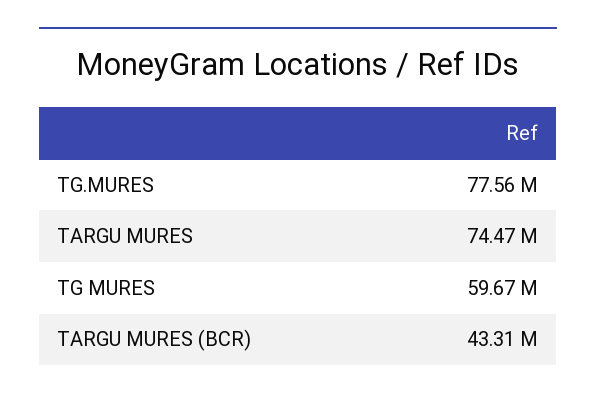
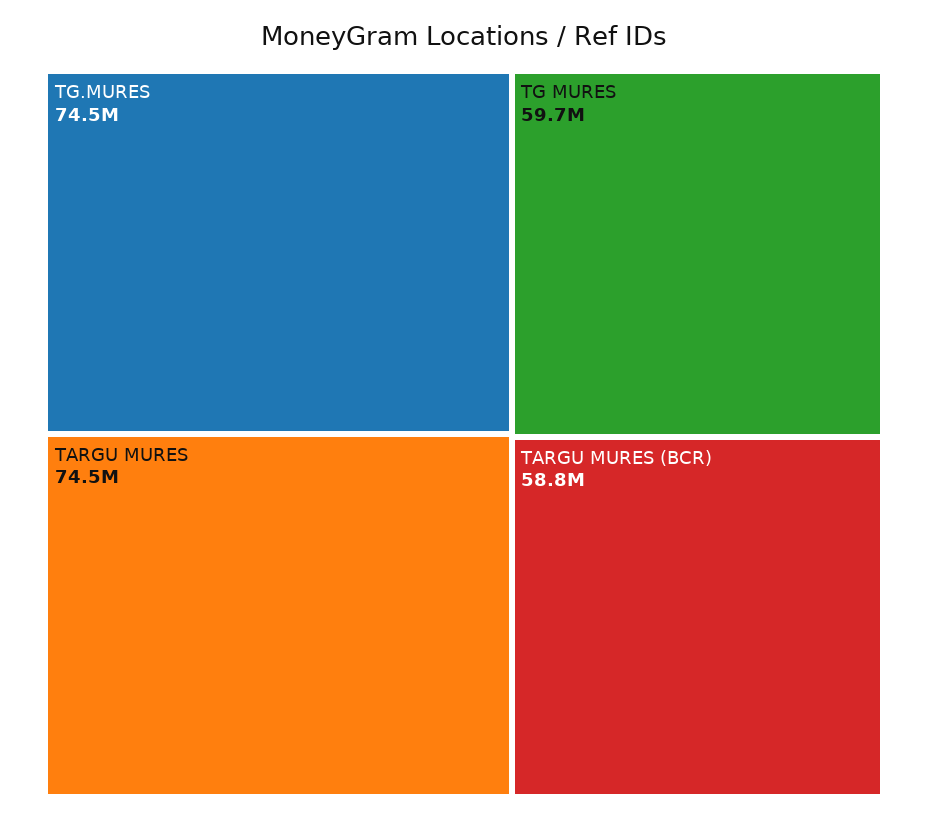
TG.MURES: 77560000 -> 74500000
TARGU MURES (BCR): 43310000 -> 58800000

